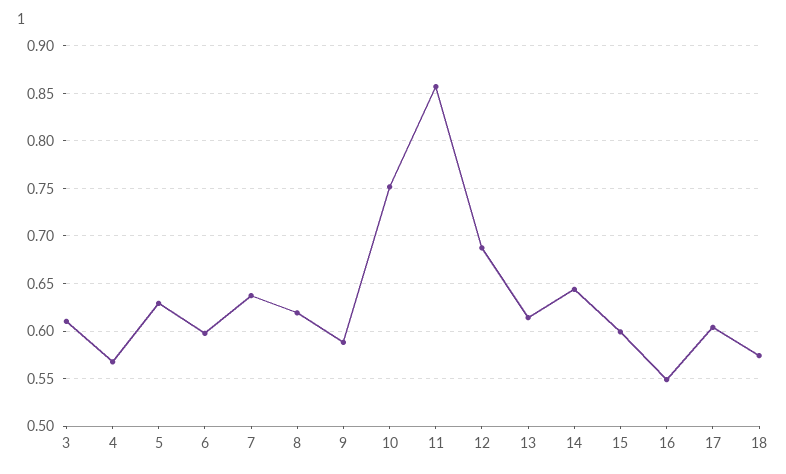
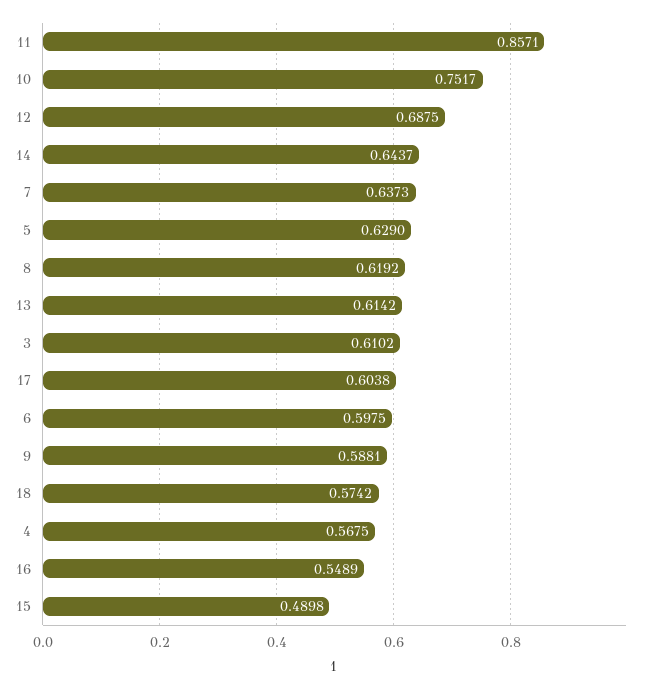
15: 0.6 -> 0.4898

